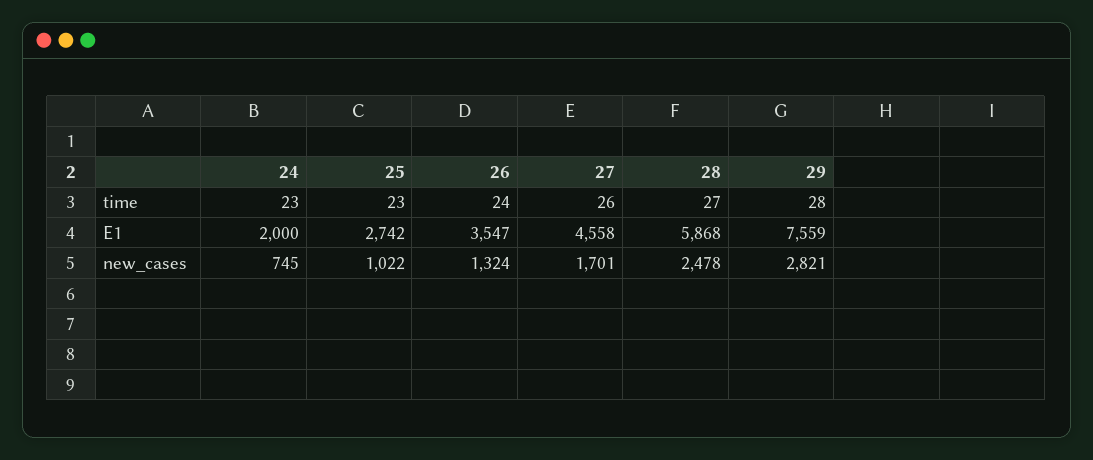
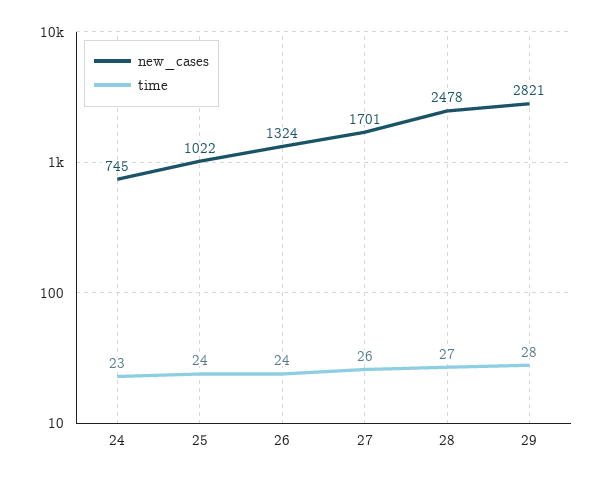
time, 25: 23 -> 24
E1, 24: 2000 -> none
E1, 25: 2742 -> none
E1, 26: 3547 -> none
E1, 27: 4558 -> none
E1, 28: 5868 -> none
E1, 29: 7559 -> none

